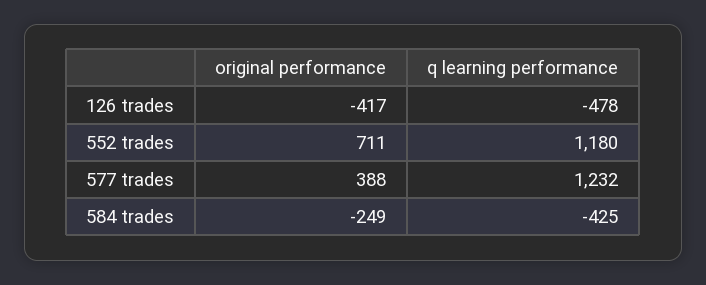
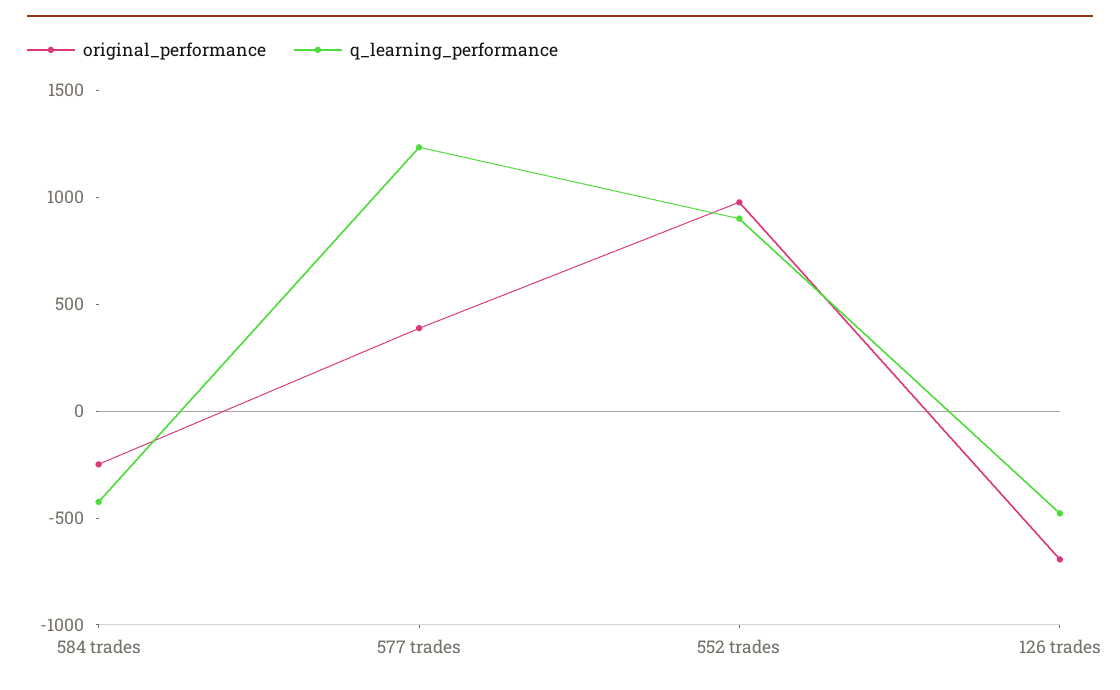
original performance, 126 trades: -417 -> -700
original performance, 552 trades: 711 -> 1000
q learning performance, 552 trades: 1180 -> 900

